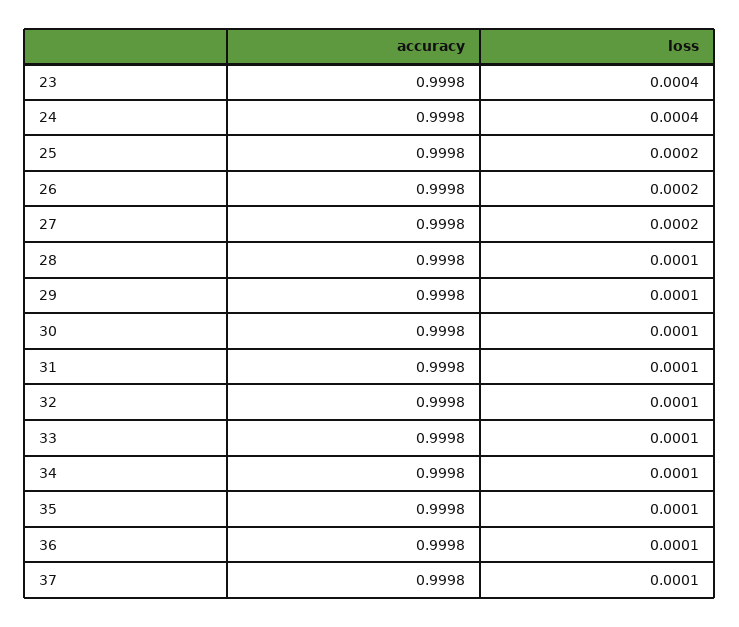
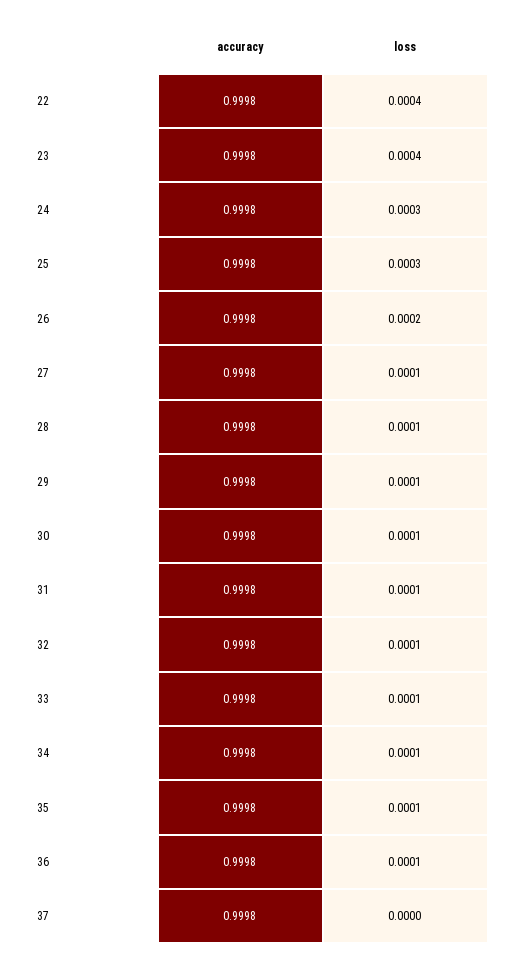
loss, 24: 0.0004 -> 0.0003
loss, 25: 0.0002 -> 0.0003
loss, 27: 0.0002 -> 0.0001
loss, 37: 0.0001 -> 0
accuracy, 22: none -> 0.9998
loss, 22: none -> 0.0004

